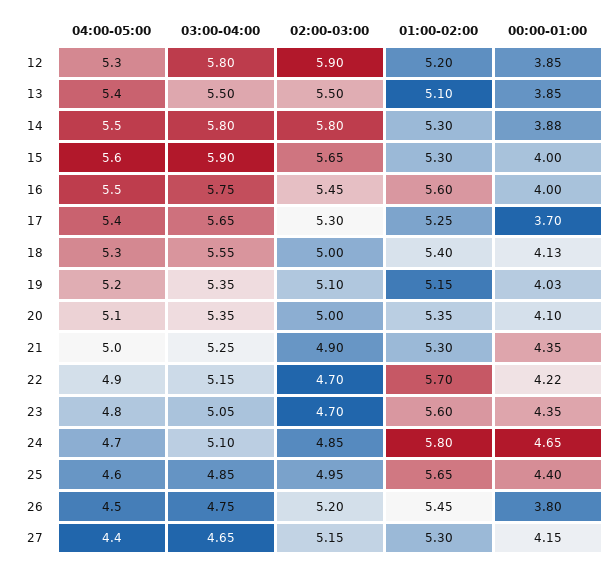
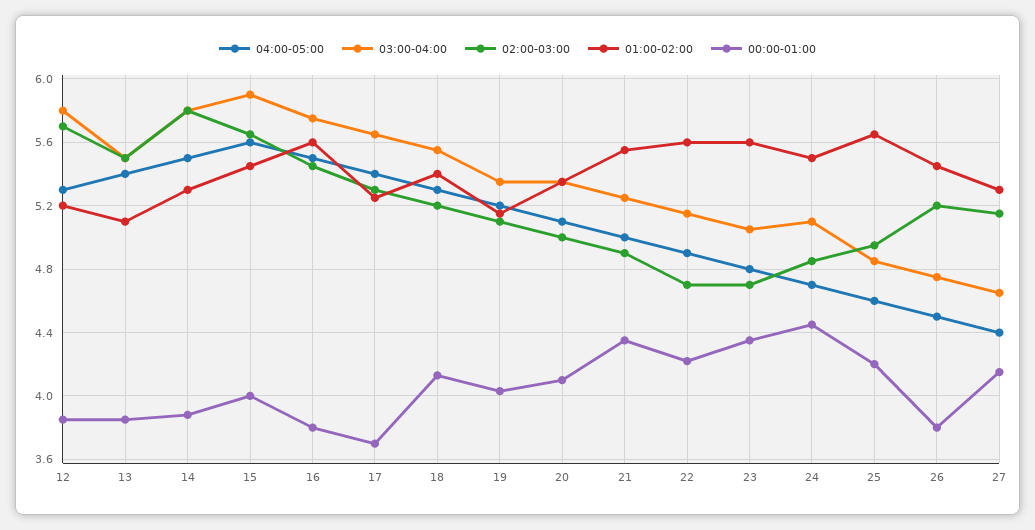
02:00-03:00, 12: 5.9 -> 5.7
01:00-02:00, 15: 5.3 -> 5.45
00:00-01:00, 16: 4 -> 3.8
02:00-03:00, 18: 5 -> 5.2
01:00-02:00, 21: 5.3 -> 5.55
01:00-02:00, 22: 5.7 -> 5.6
01:00-02:00, 24: 5.8 -> 5.5
00:00-01:00, 24: 4.65 -> 4.45
00:00-01:00, 25: 4.4 -> 4.2

